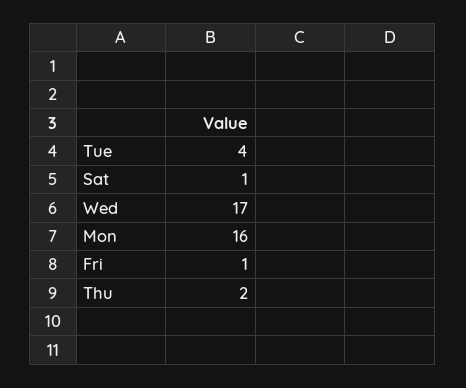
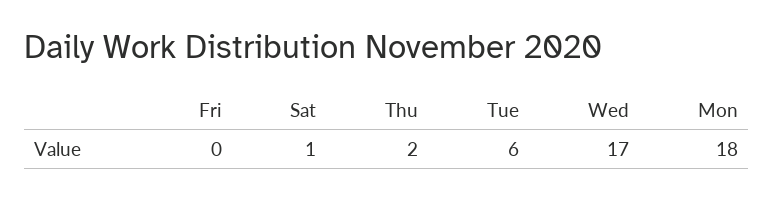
Tue: 4 -> 6
Mon: 16 -> 18
Fri: 1 -> 0

